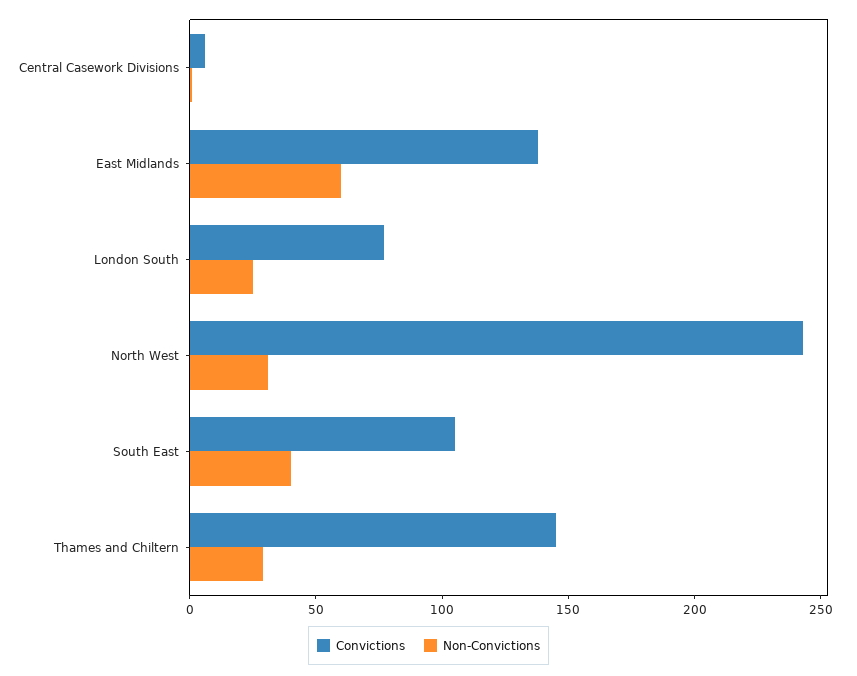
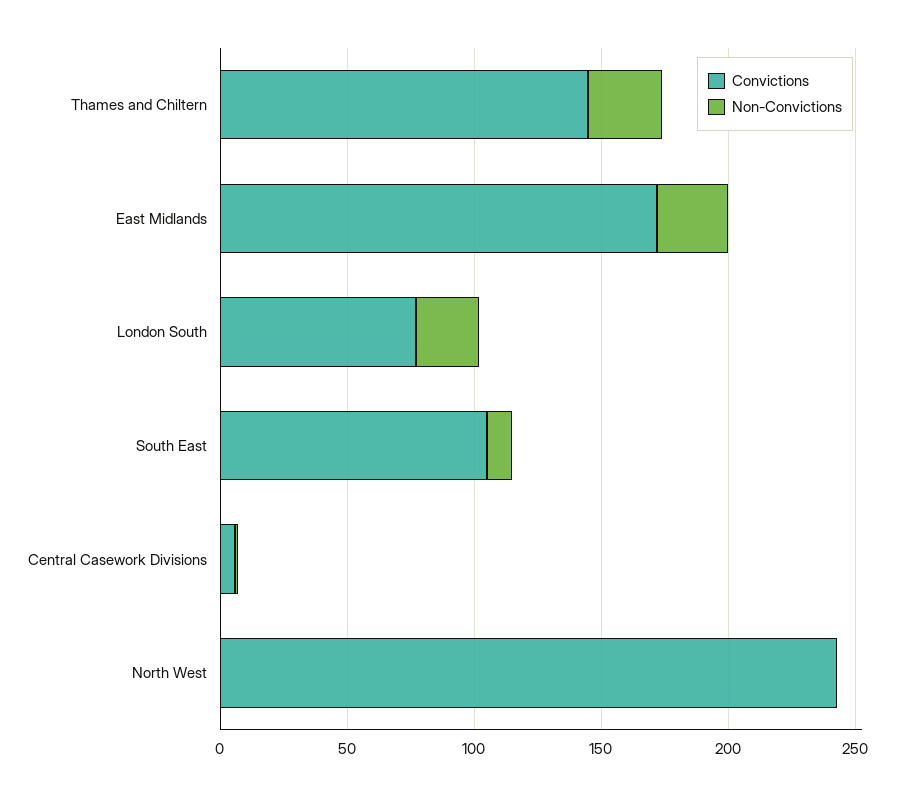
Convictions, East Midlands: 140 -> 170
Non-Convictions, East Midlands: 60 -> 30
Non-Convictions, North West: 30 -> 0
Non-Convictions, South East: 40 -> 10

